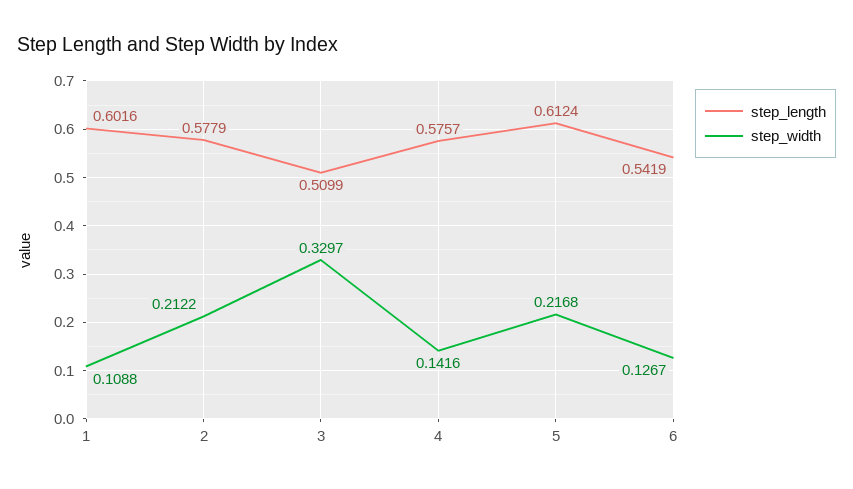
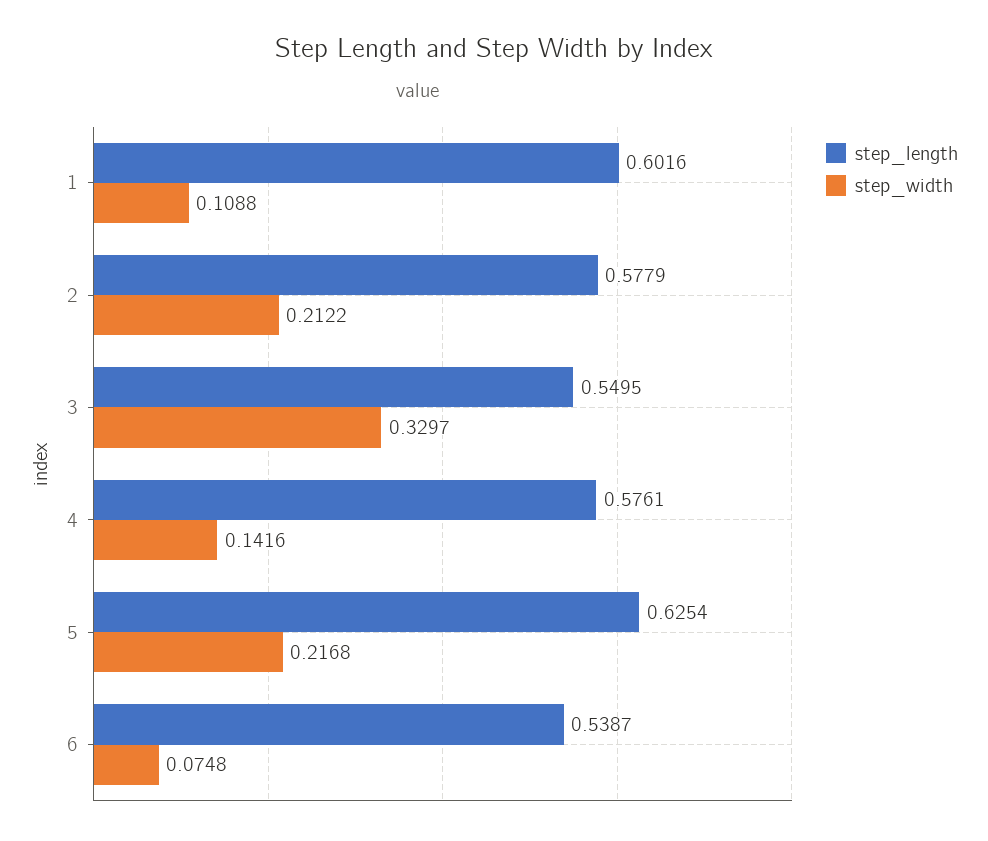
step_length, 3: 0.5099 -> 0.5495
step_length, 4: 0.5757 -> 0.5761
step_length, 5: 0.6124 -> 0.6254
step_length, 6: 0.5419 -> 0.5387
step_width, 6: 0.1267 -> 0.0748

